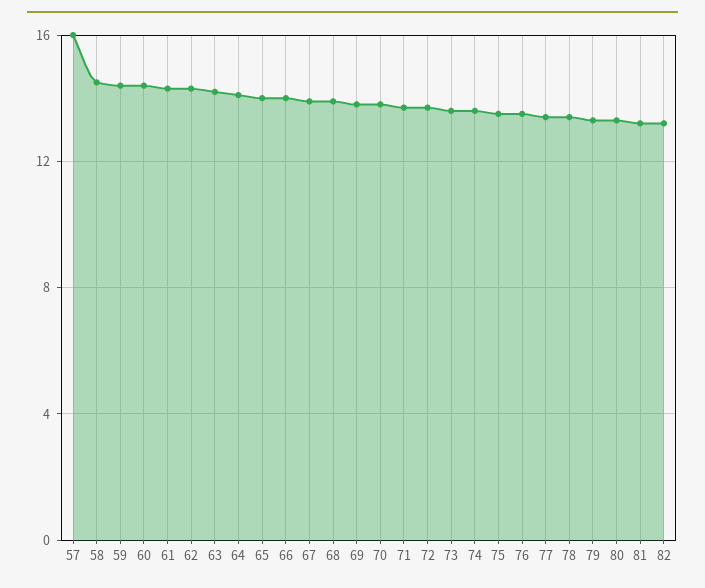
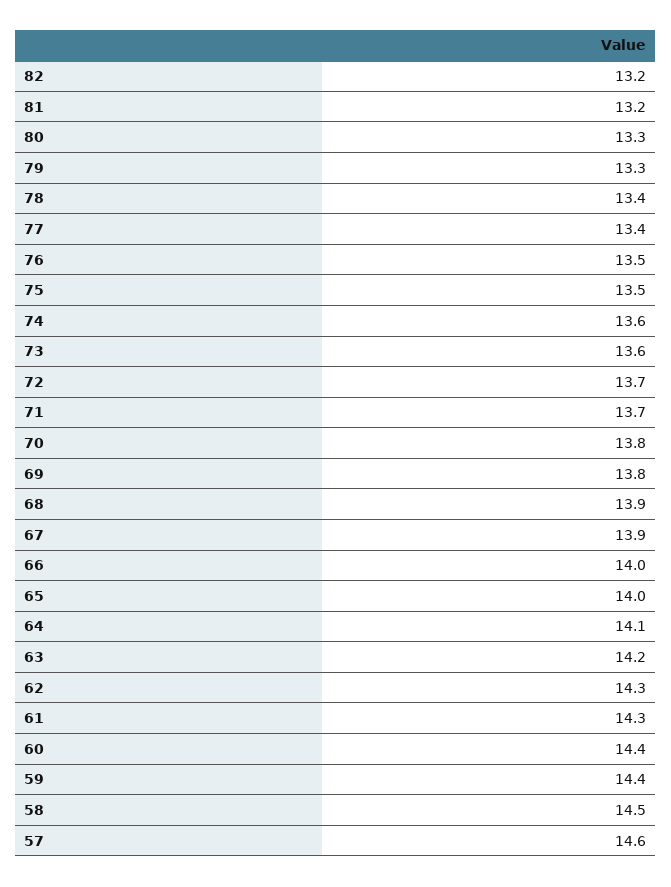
57: 16 -> 14.6

